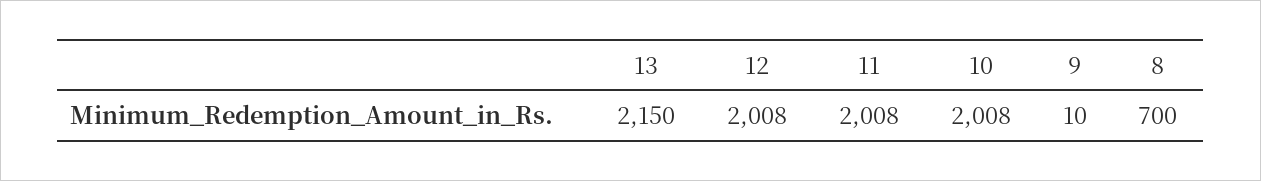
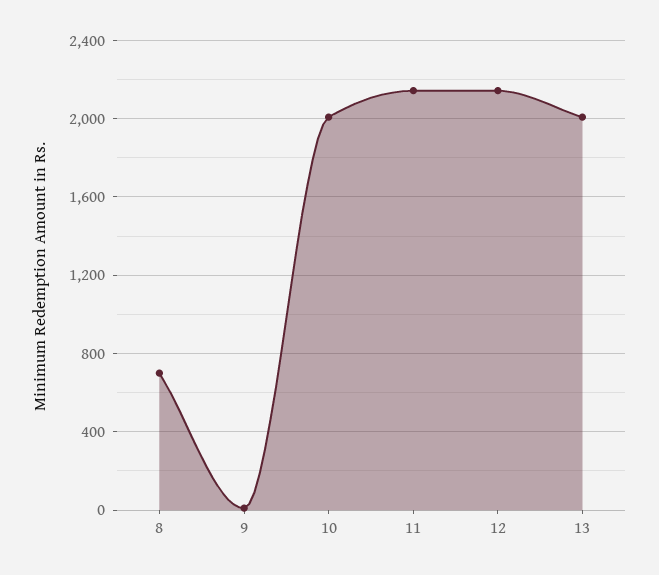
13: 2150 -> 2000
12: 2008 -> 2150
11: 2008 -> 2150

